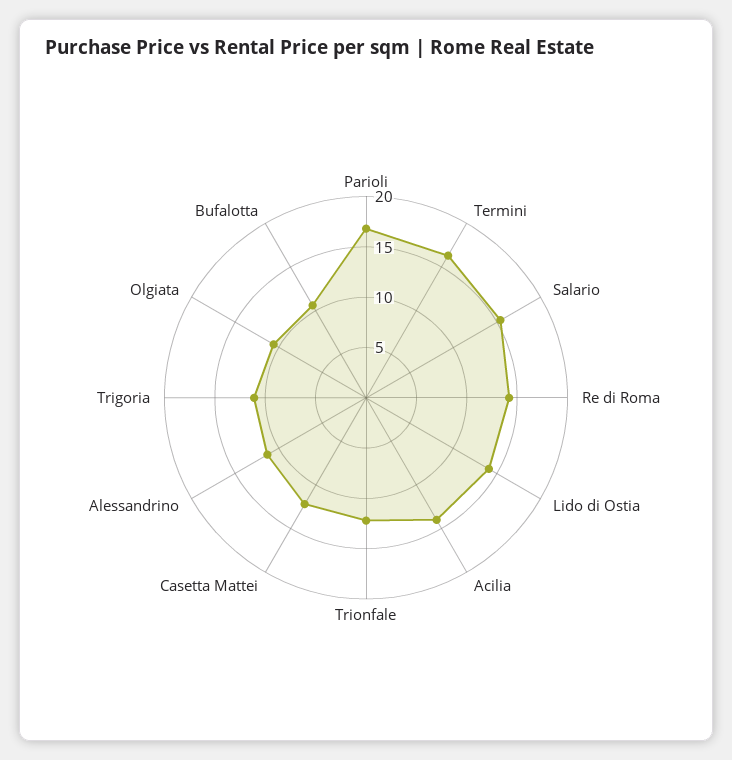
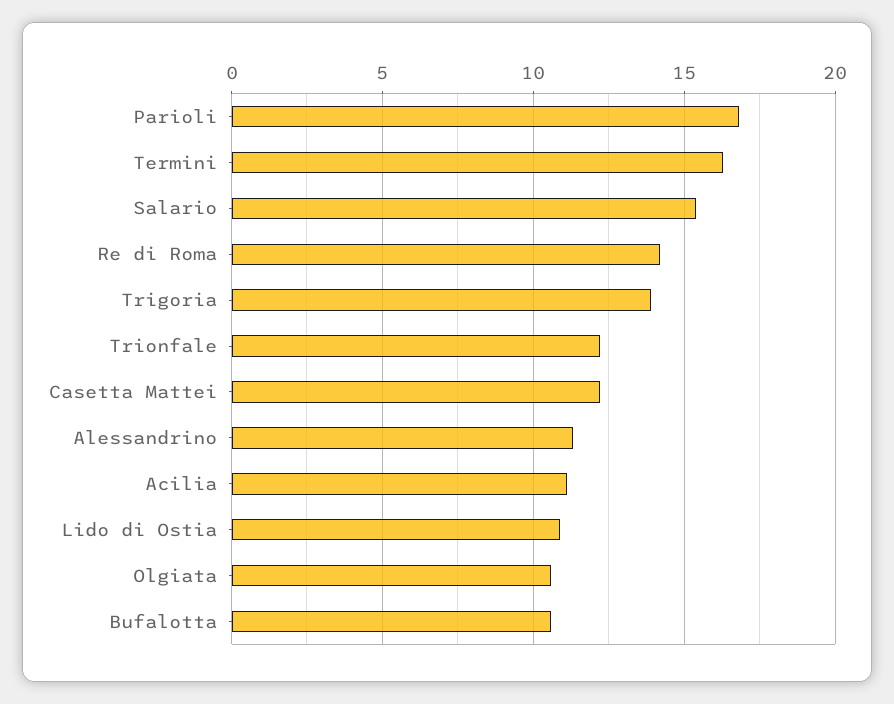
Lido di Ostia: 14 -> 11
Acilia: 14 -> 11
Trigoria: 11 -> 14

